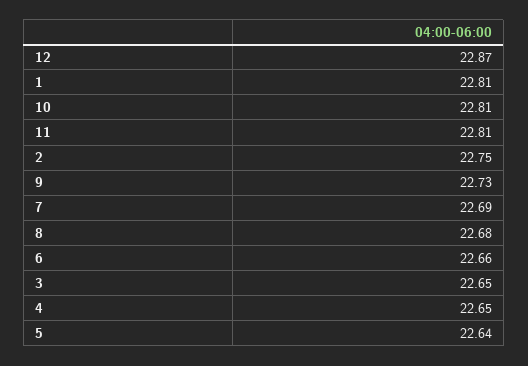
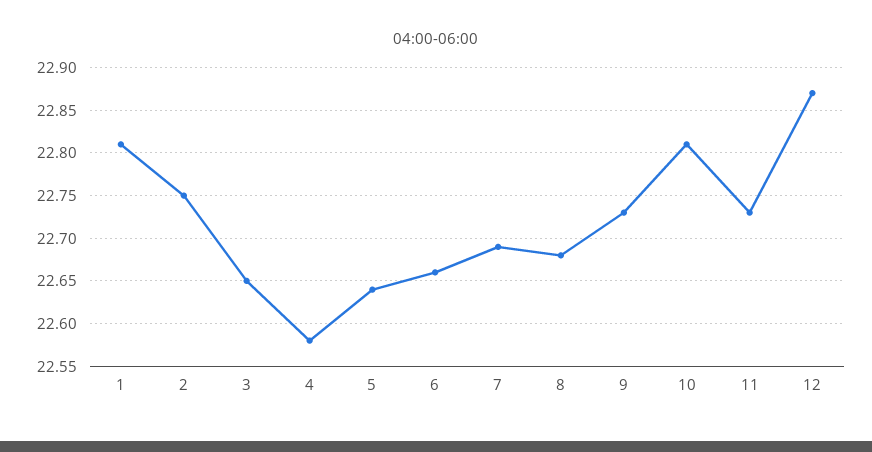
11: 22.81 -> 22.73
4: 22.65 -> 22.58

